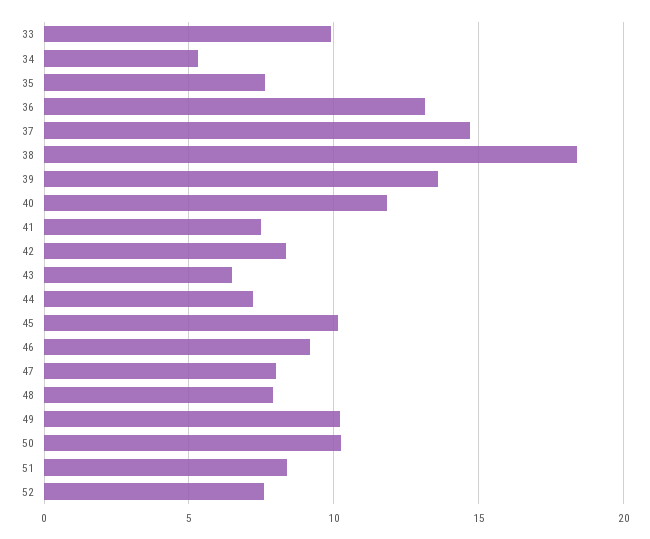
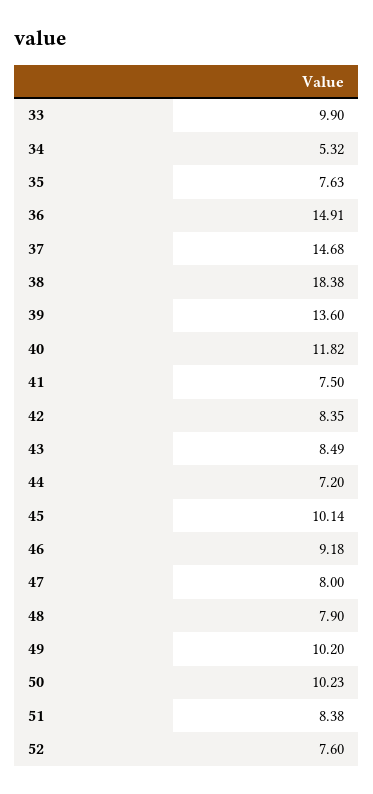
36: 13 -> 14.91
43: 6.5 -> 8.49

